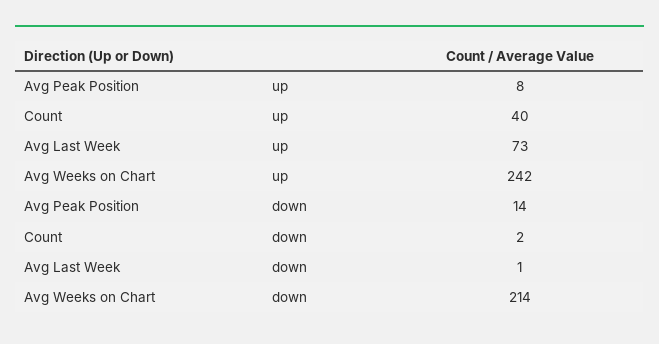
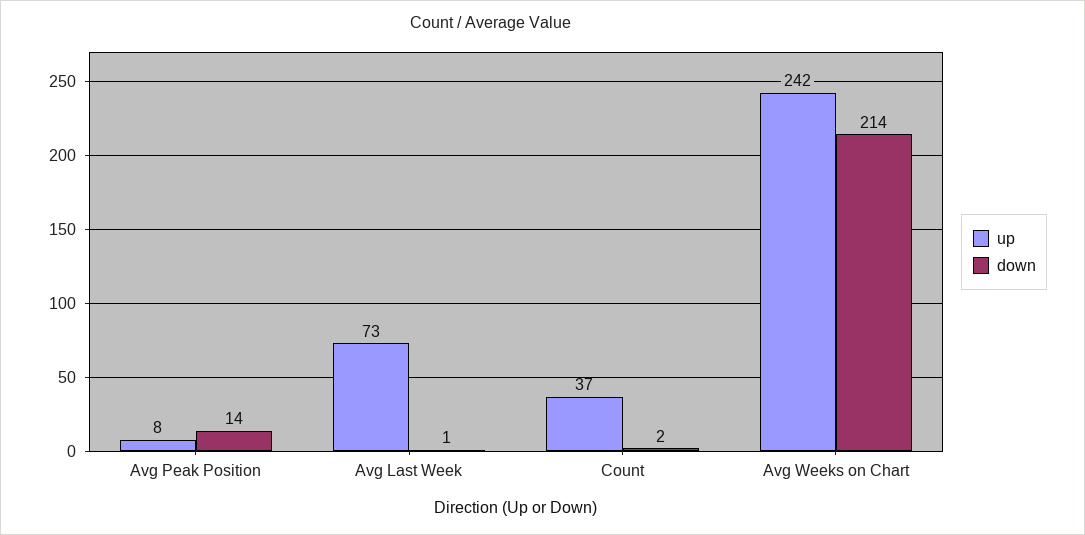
up, Count: 40 -> 37

